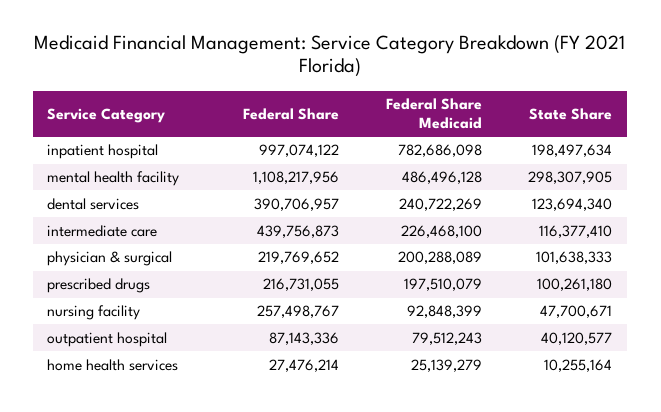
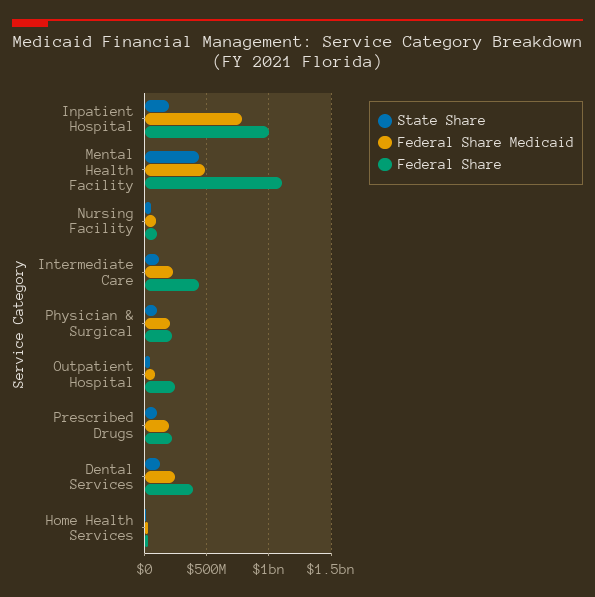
State Share, mental health facility: 298307905 -> 450000000
Federal Share, nursing facility: 257498767 -> 100000000
Federal Share, outpatient hospital: 87143336 -> 250000000

